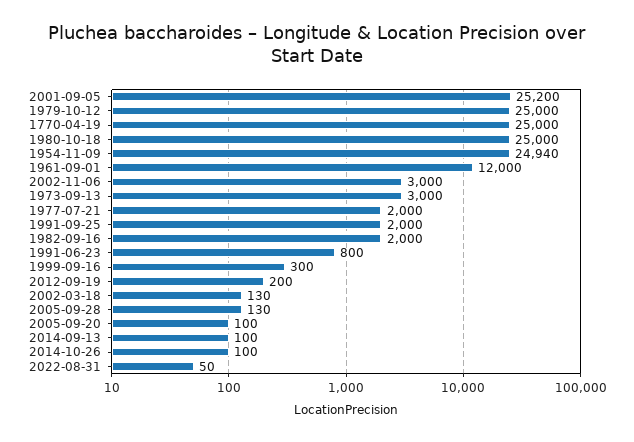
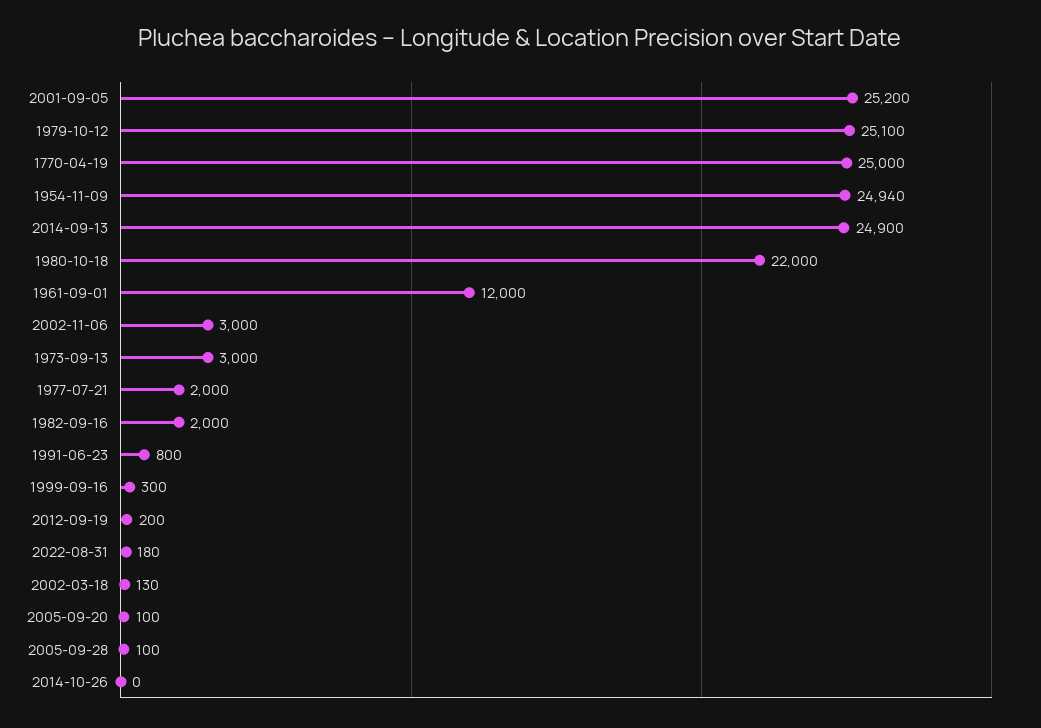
1979-10-12: 25000 -> 25100
1980-10-18: 25000 -> 22000
1991-09-25: 2000 -> none
2005-09-28: 130 -> 100
2014-09-13: 100 -> 24900
2014-10-26: 100 -> 0
2022-08-31: 50 -> 180

